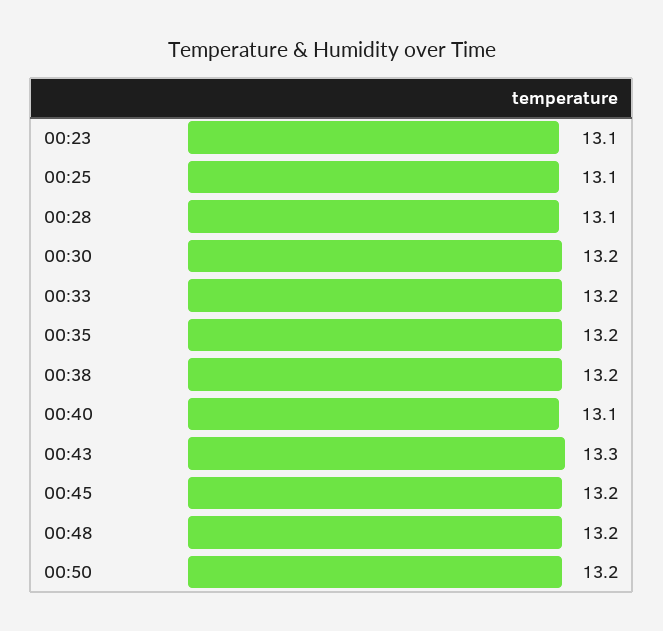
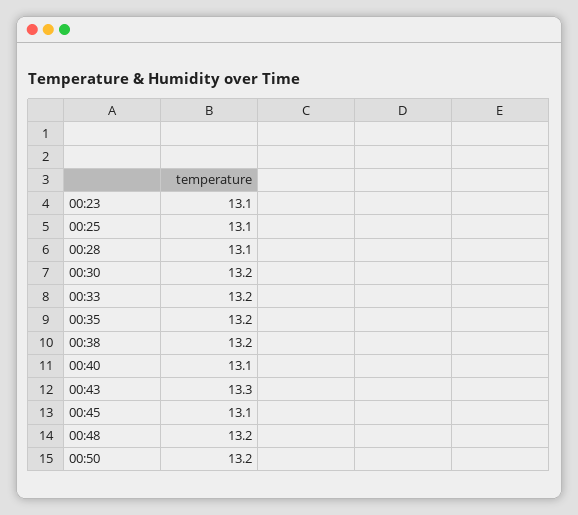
00:45: 13.2 -> 13.1

